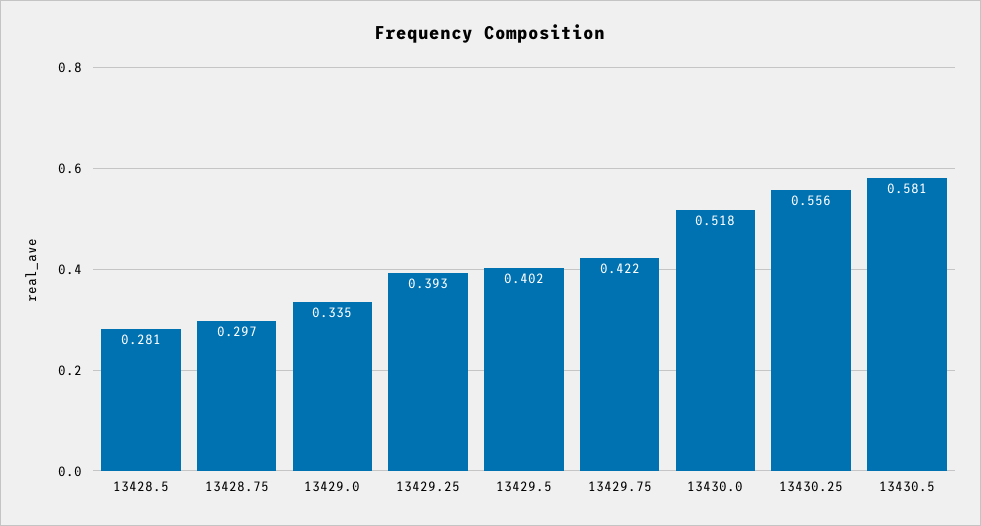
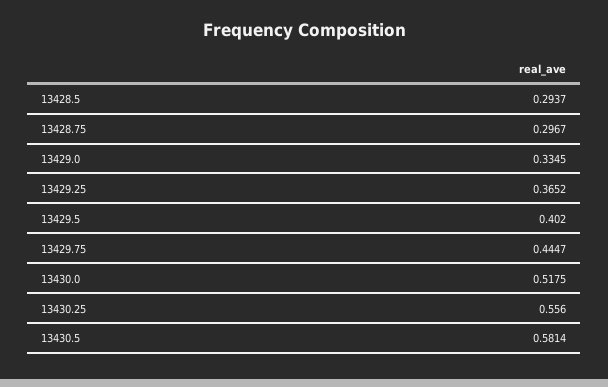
13428.5: 0.281 -> 0.2937
13429.25: 0.393 -> 0.3652
13429.75: 0.422 -> 0.4447

